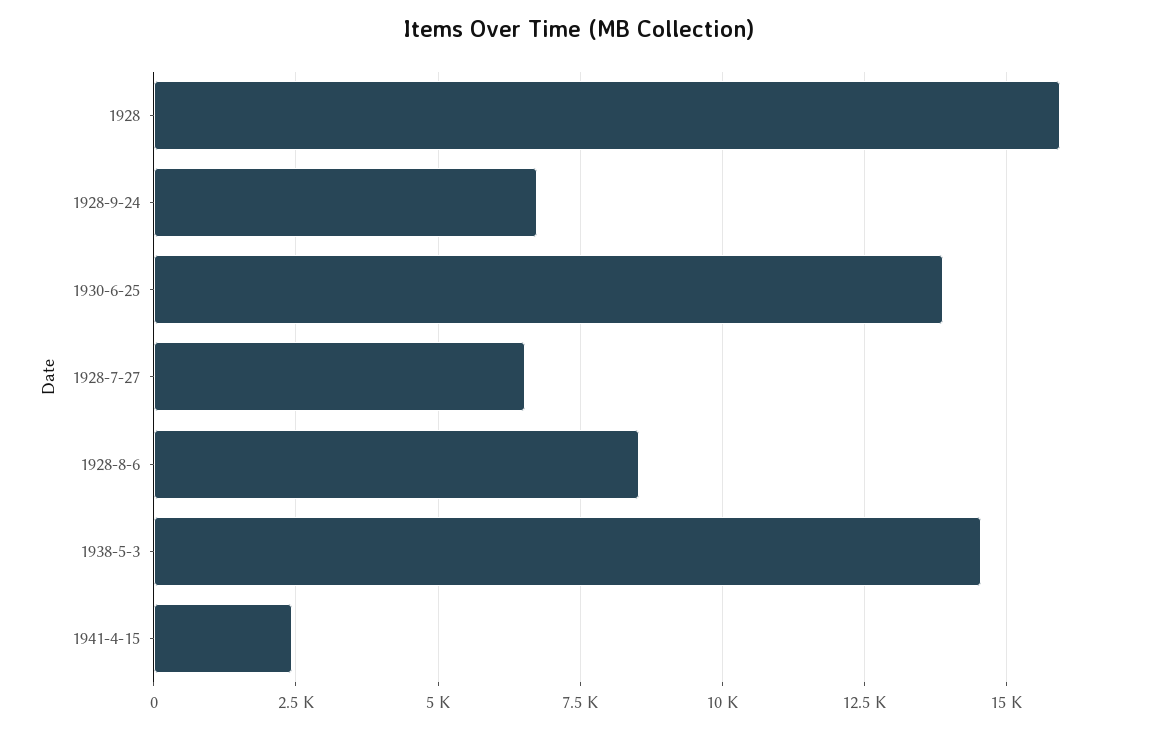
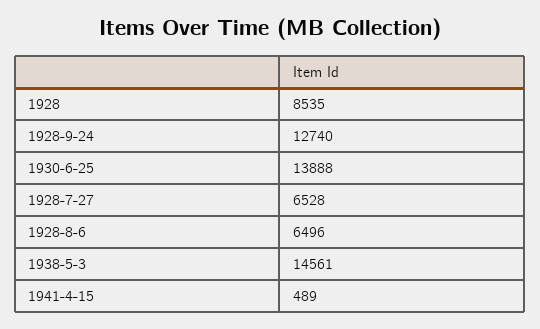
1928: 16000 -> 8535
1928-9-24: 6750 -> 12740
1928-8-6: 8500 -> 6496
1941-4-15: 2500 -> 489

